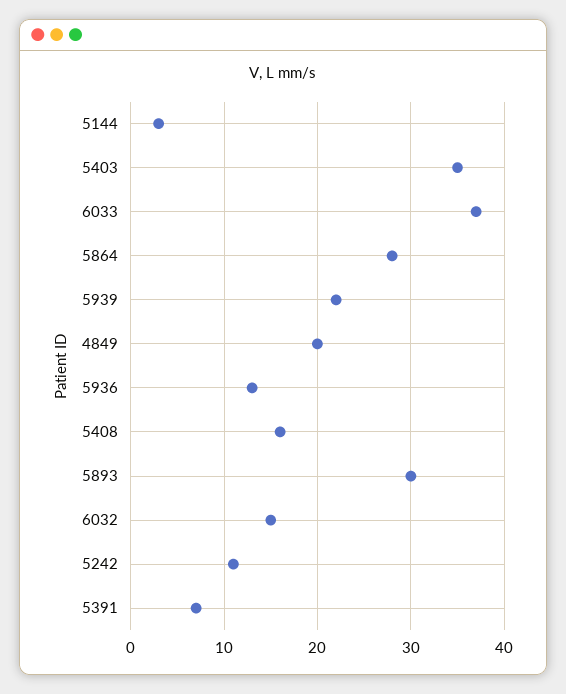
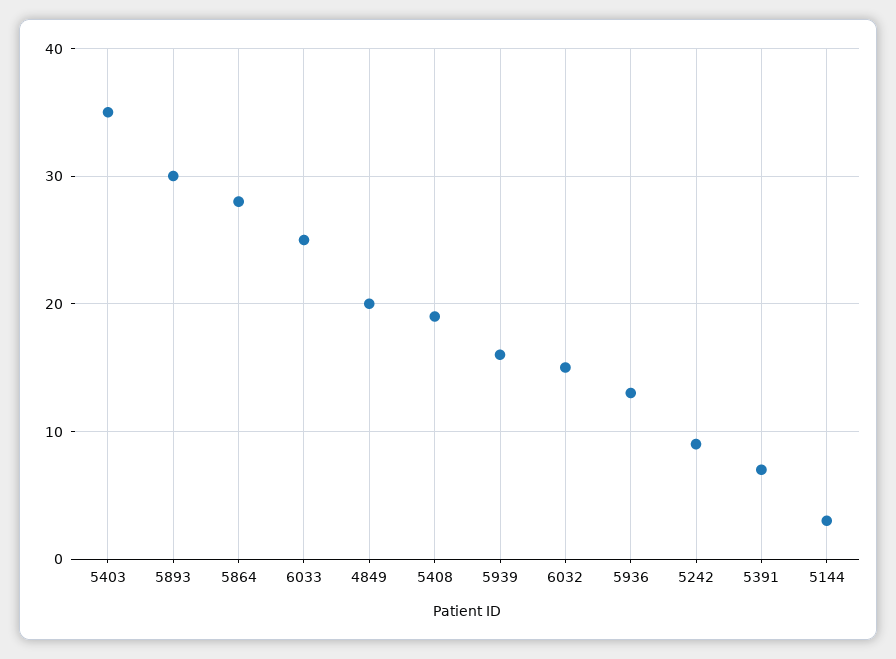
6033: 37 -> 25
5939: 22 -> 16
5408: 16 -> 19
5242: 11 -> 9

